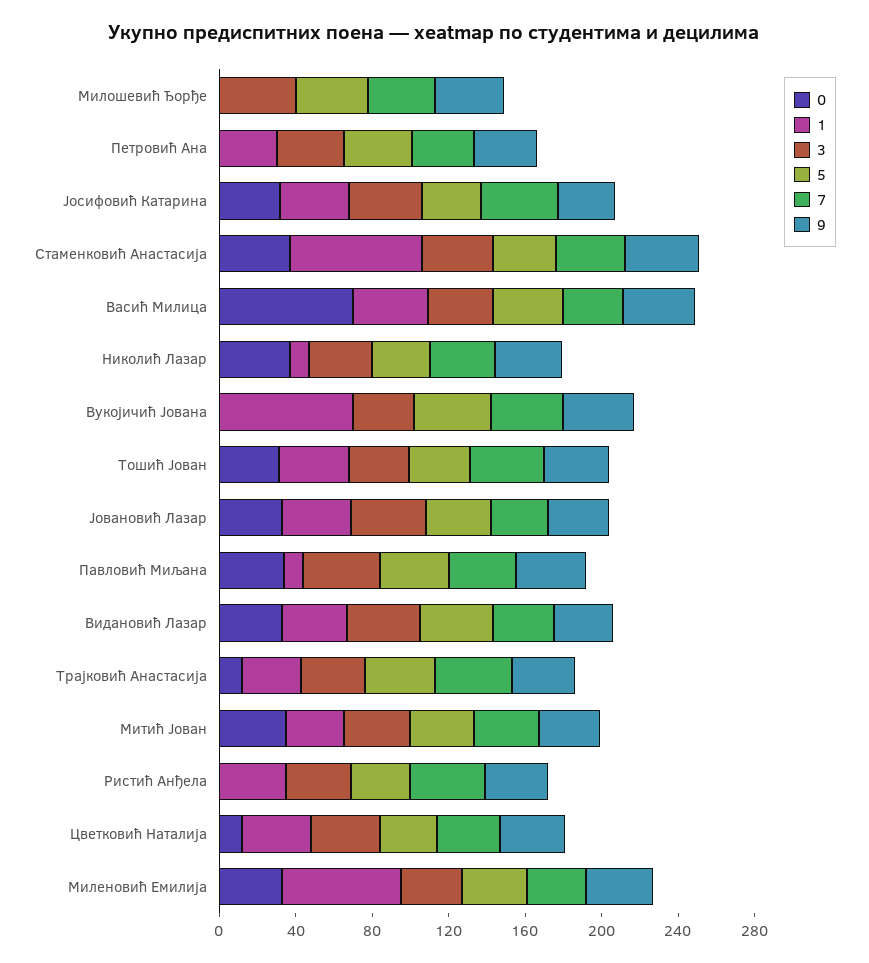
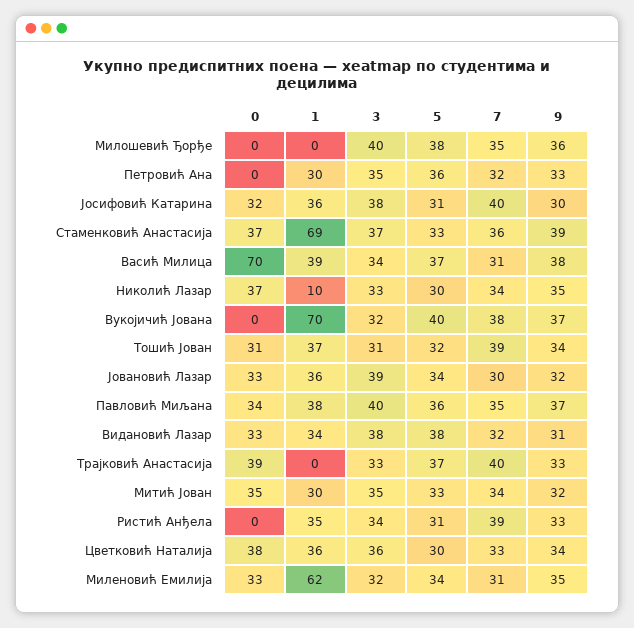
1, Павловић Миљана: 10 -> 38
0, Трајковић Анастасија: 10 -> 39
1, Трајковић Анастасија: 30 -> 0
0, Цветковић Наталија: 10 -> 38

